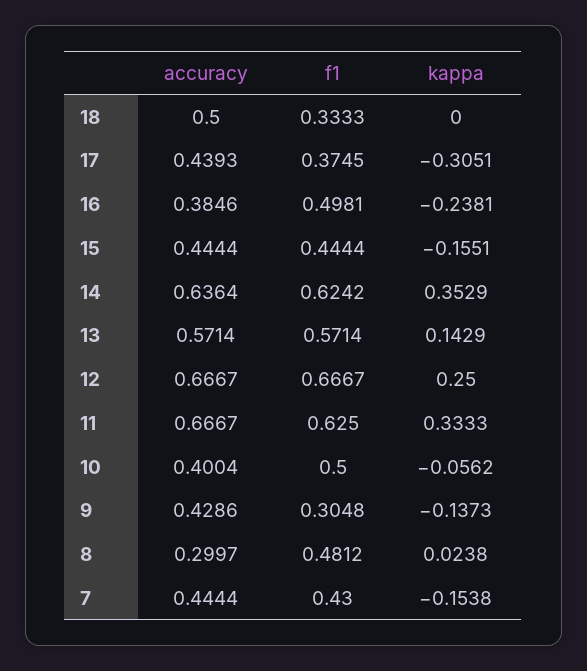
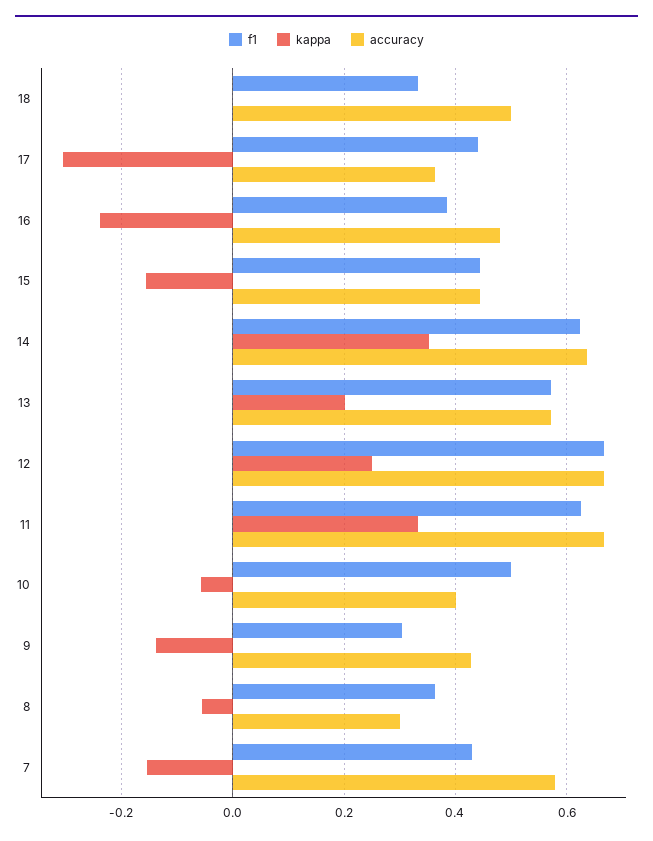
accuracy, 17: 0.4393 -> 0.36
f1, 17: 0.3745 -> 0.44
accuracy, 16: 0.3846 -> 0.48
f1, 16: 0.4981 -> 0.38
kappa, 13: 0.1429 -> 0.2
f1, 8: 0.4812 -> 0.36
kappa, 8: 0.0238 -> -0.06
accuracy, 7: 0.4444 -> 0.58

